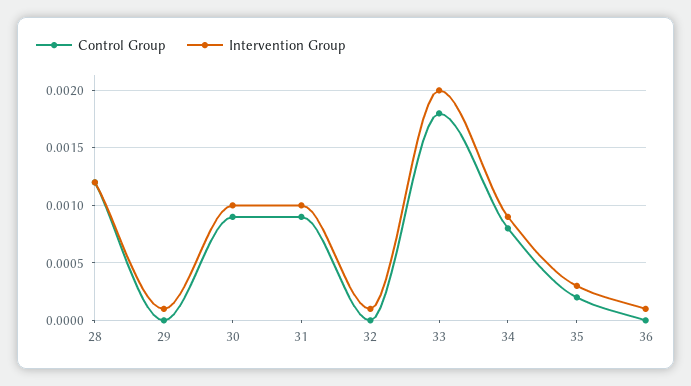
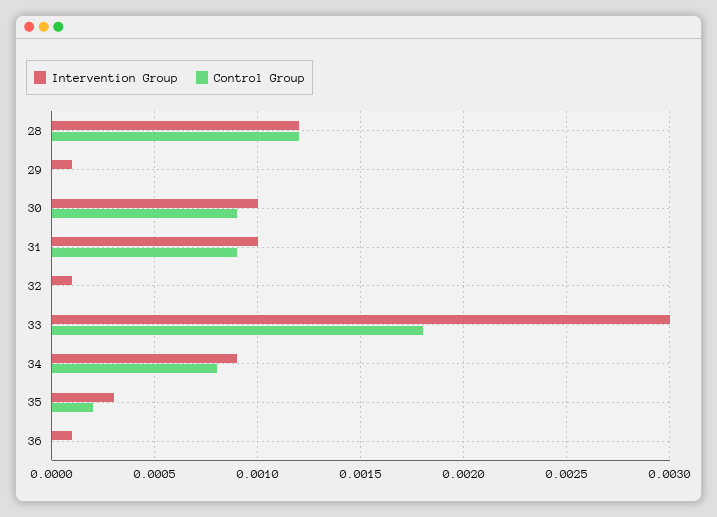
Intervention Group, 33: 0.002 -> 0.003

